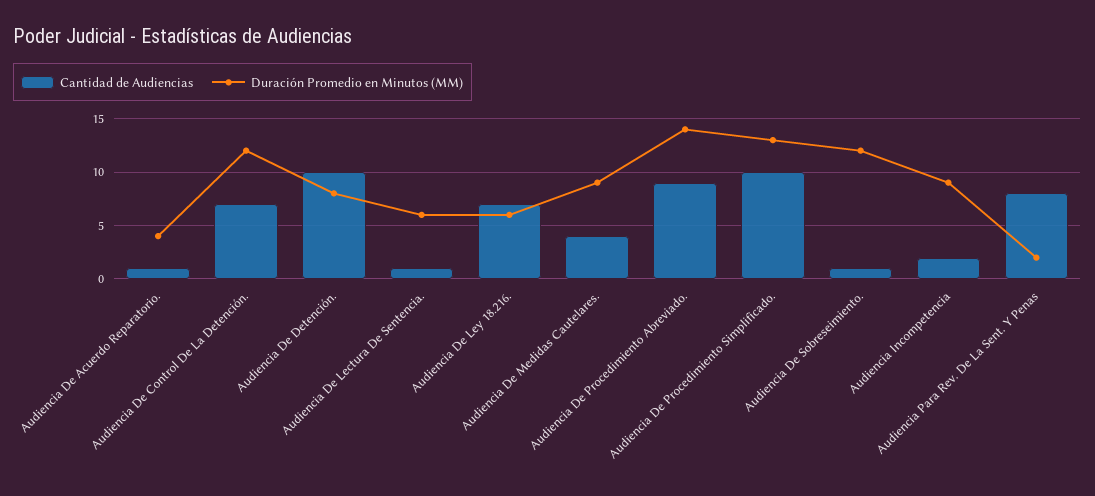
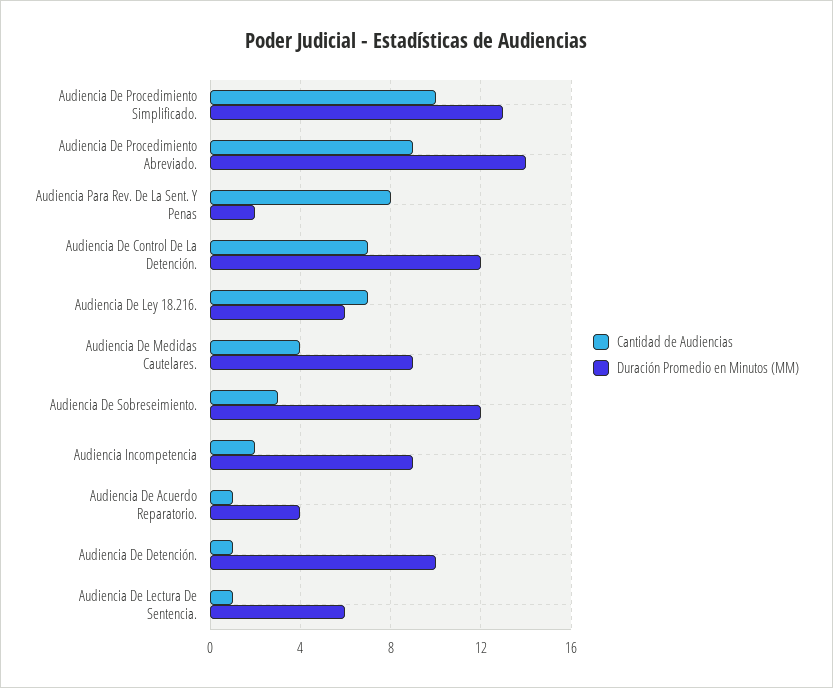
Cantidad de Audiencias, Audiencia De Detención.: 10 -> 1
Duración Promedio en Minutos (MM), Audiencia De Detención.: 8 -> 10
Cantidad de Audiencias, Audiencia De Sobreseimiento.: 1 -> 3

